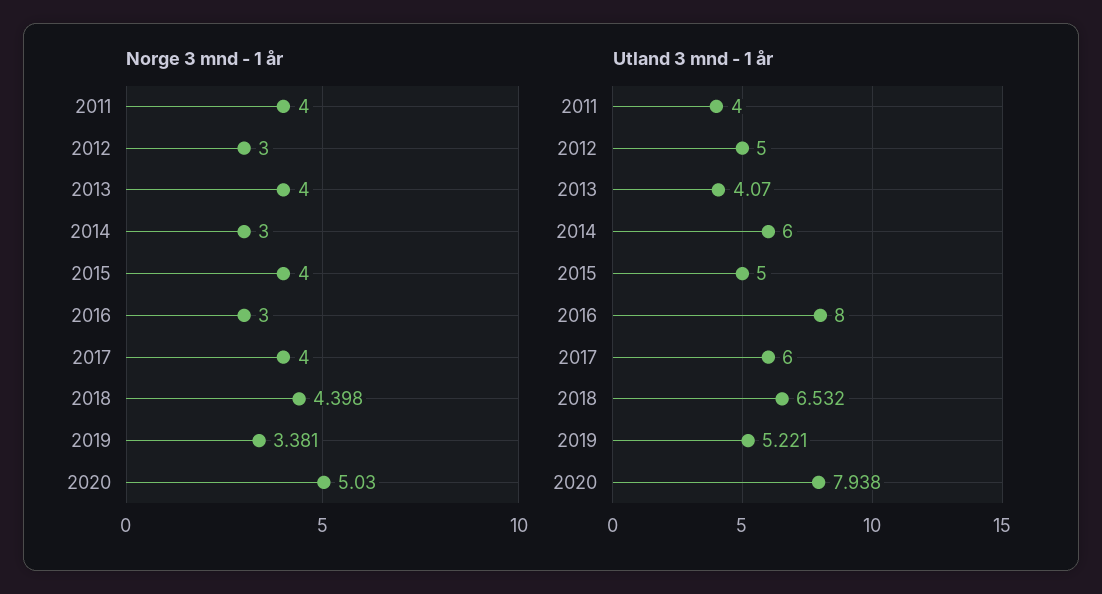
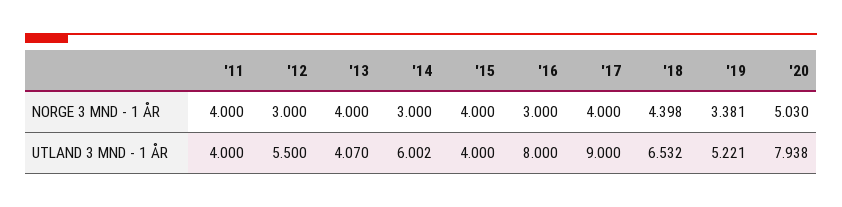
Utland 3 mnd - 1 år, 2012: 5 -> 5.5
Utland 3 mnd - 1 år, 2014: 6 -> 6.002
Utland 3 mnd - 1 år, 2015: 5 -> 4
Utland 3 mnd - 1 år, 2017: 6 -> 9

